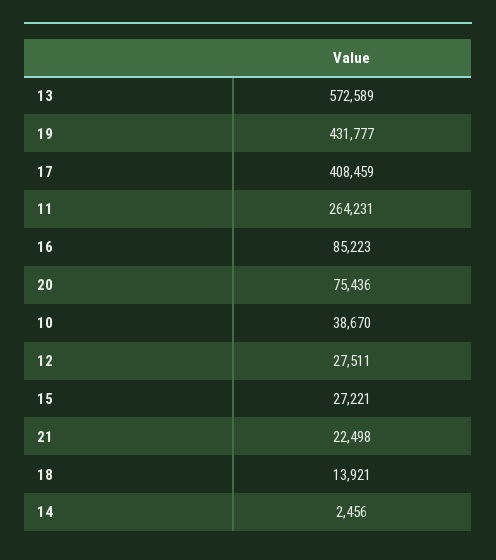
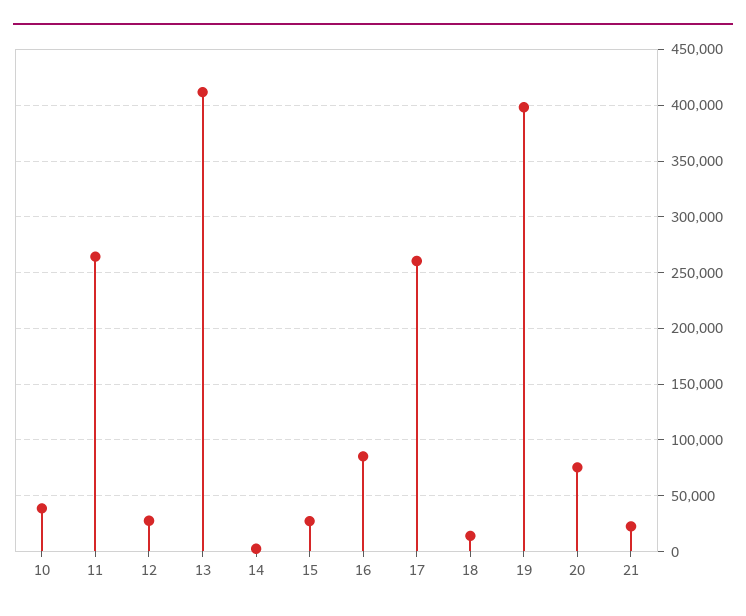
13: 572589 -> 410000
19: 431777 -> 400000
17: 408459 -> 260000

